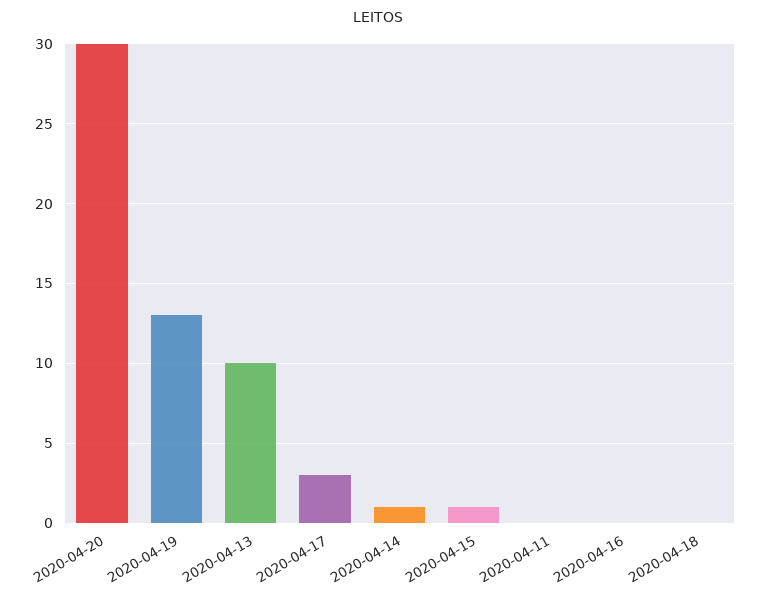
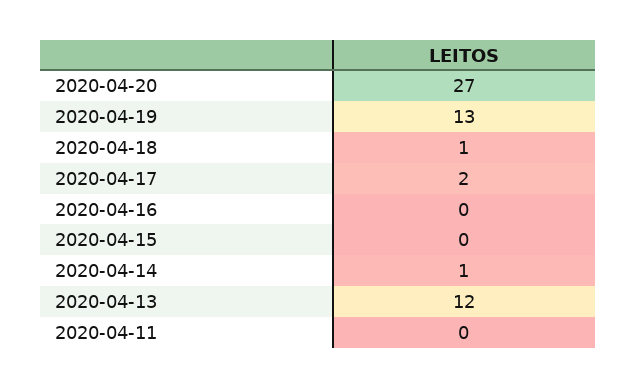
2020-04-20: 30 -> 27
2020-04-13: 10 -> 12
2020-04-17: 3 -> 2
2020-04-15: 1 -> 0
2020-04-18: 0 -> 1

